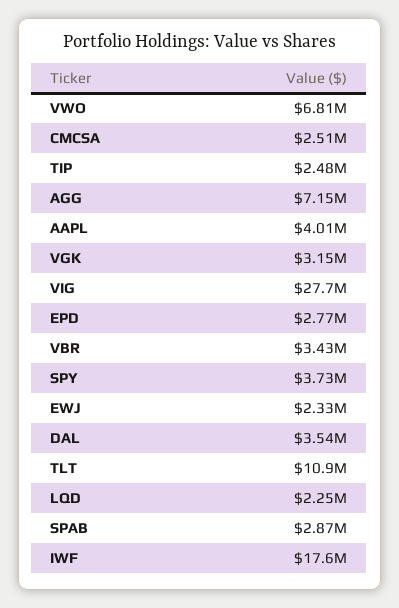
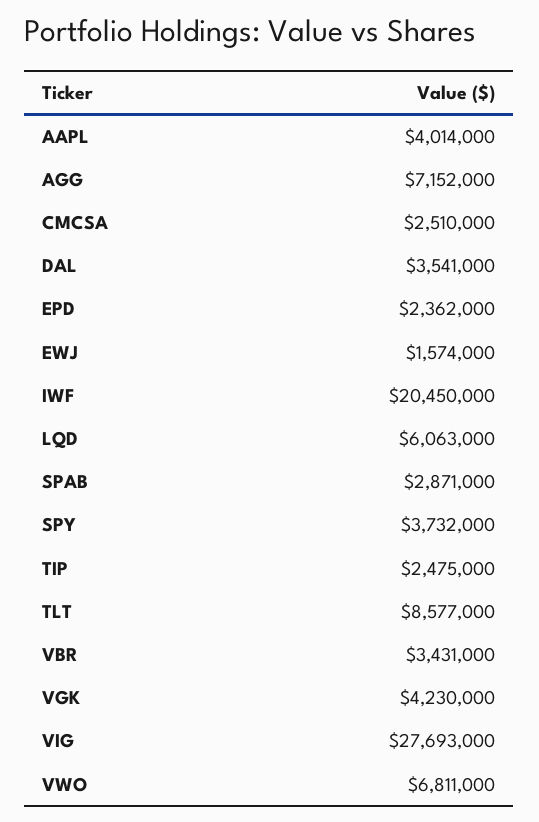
VGK: 3150000 -> 4230000
EPD: 2770000 -> 2362000
EWJ: 2330000 -> 1574000
TLT: 10900000 -> 8577000
LQD: 2250000 -> 6063000
IWF: 17600000 -> 20450000

